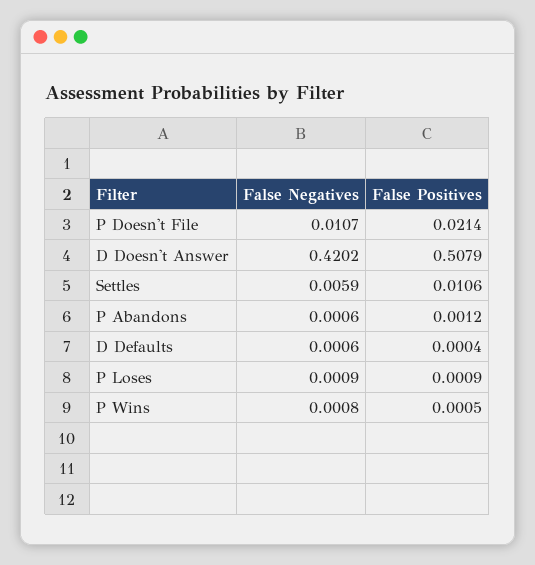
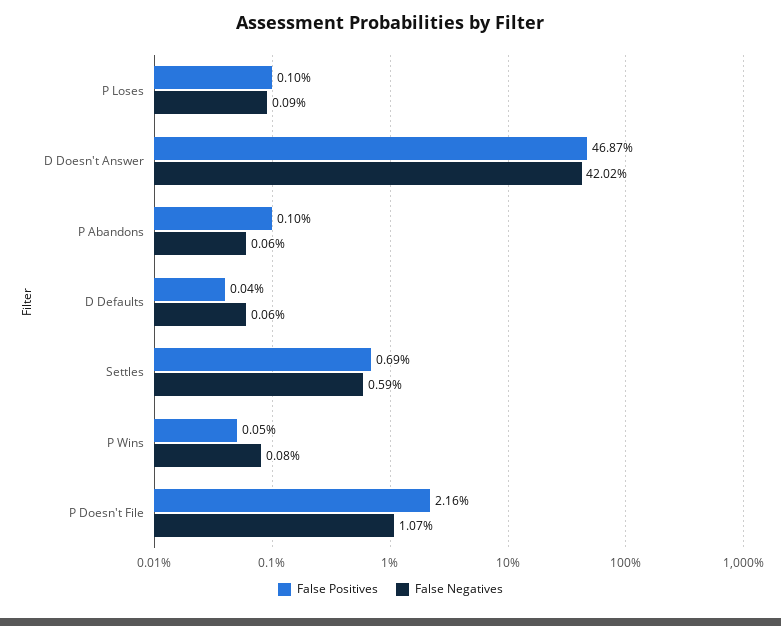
False Positives, P Doesn't File: 0.0214 -> 0.0216
False Positives, D Doesn't Answer: 0.5079 -> 0.4687
False Positives, Settles: 0.0106 -> 0.0069
False Positives, P Abandons: 0.0012 -> 0.001
False Positives, P Loses: 0.0009 -> 0.001

